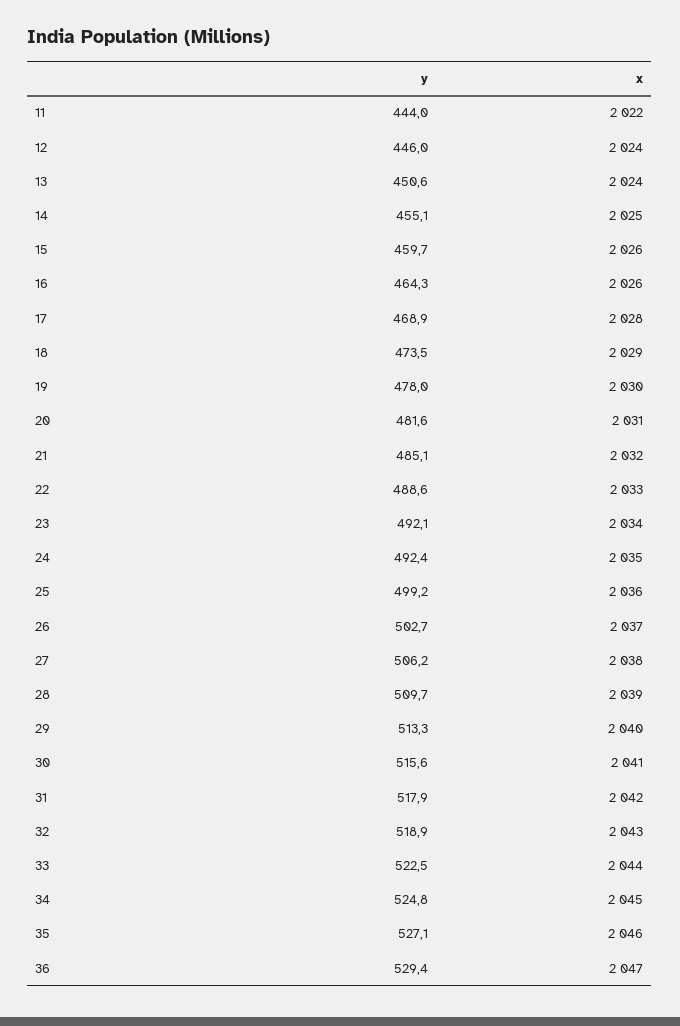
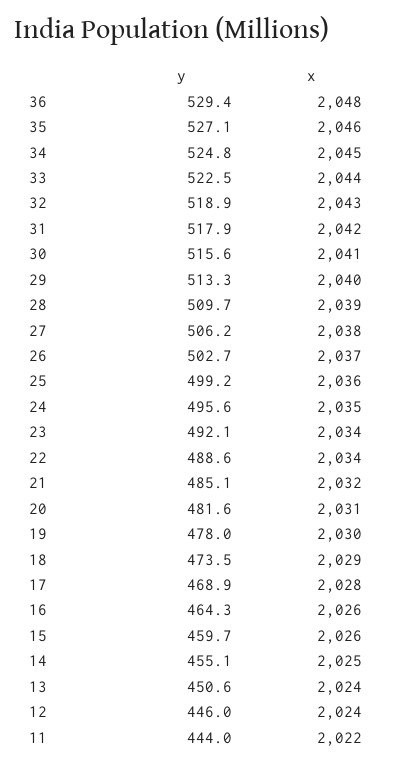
x, 22: 2033 -> 2034
y, 24: 492.4 -> 495.6
x, 36: 2047 -> 2048

